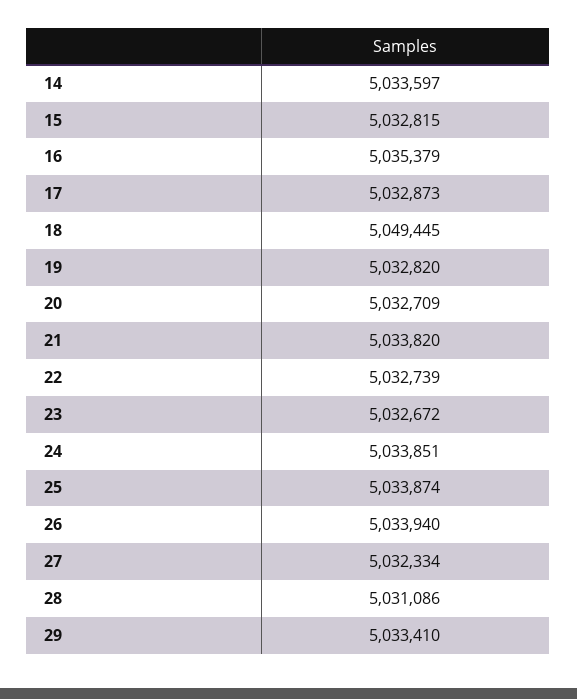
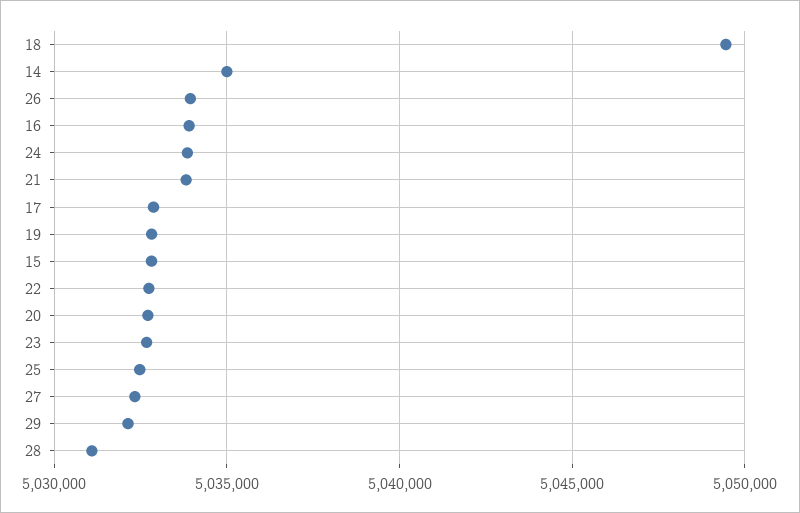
14: 5033597 -> 5035000
16: 5035379 -> 5034000
25: 5033874 -> 5032500
29: 5033410 -> 5032000

